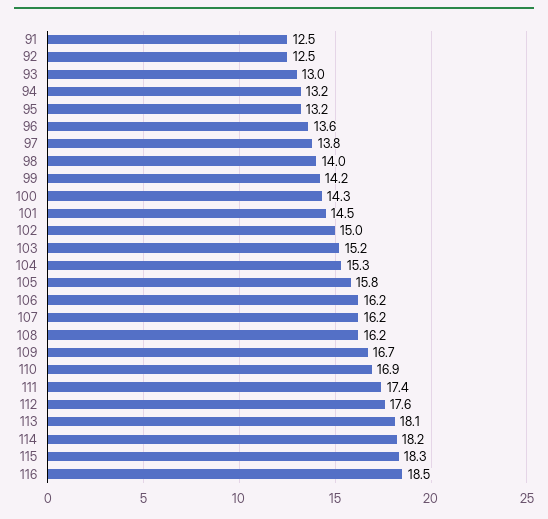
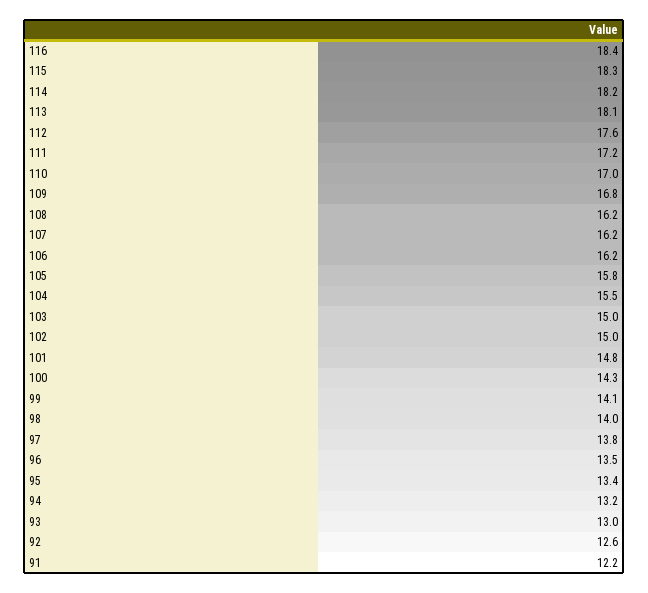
91: 12.5 -> 12.2
92: 12.5 -> 12.6
95: 13.2 -> 13.4
96: 13.6 -> 13.5
99: 14.2 -> 14.1
101: 14.5 -> 14.8
103: 15.2 -> 15
104: 15.3 -> 15.5
109: 16.7 -> 16.8
110: 16.9 -> 17
111: 17.4 -> 17.2
116: 18.5 -> 18.4

